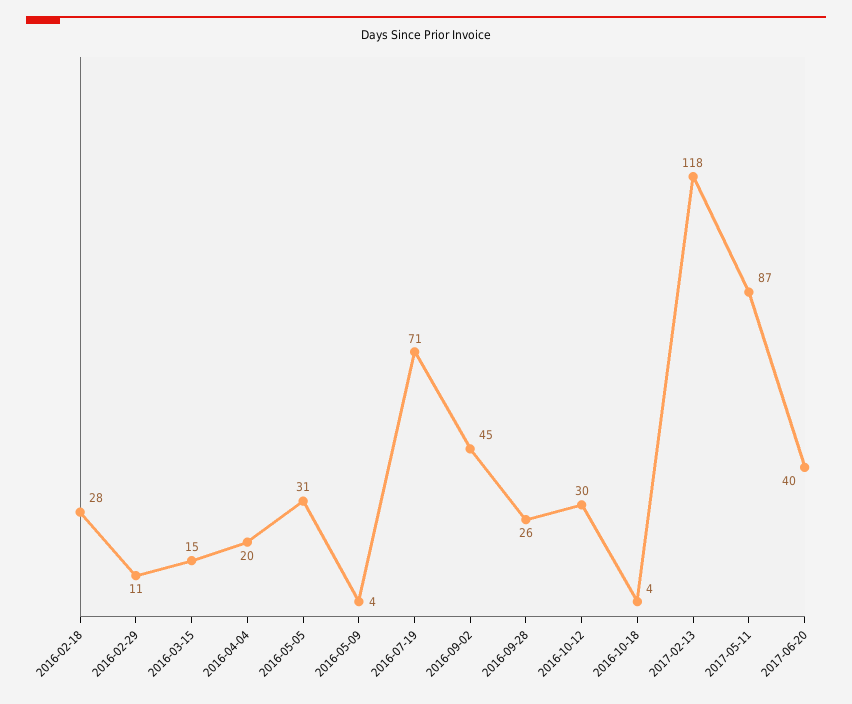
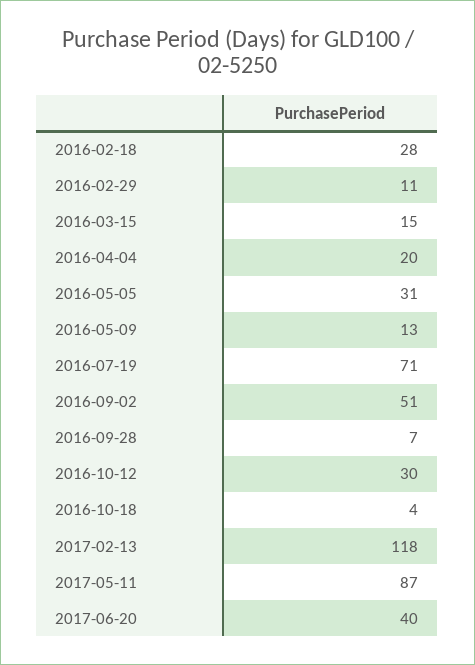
2016-05-09: 4 -> 13
2016-09-02: 45 -> 51
2016-09-28: 26 -> 7

